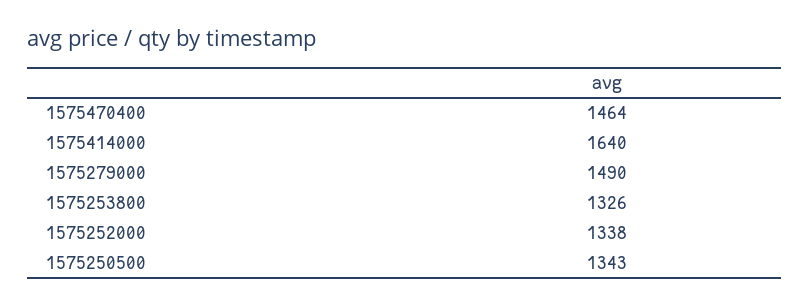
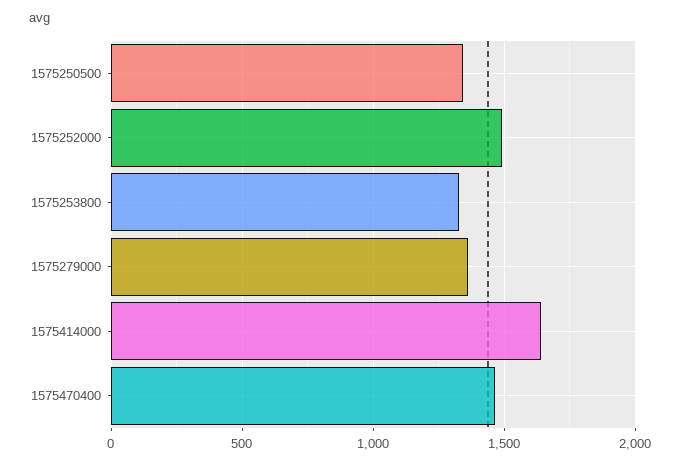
1575279000: 1490 -> 1350
1575252000: 1338 -> 1500

